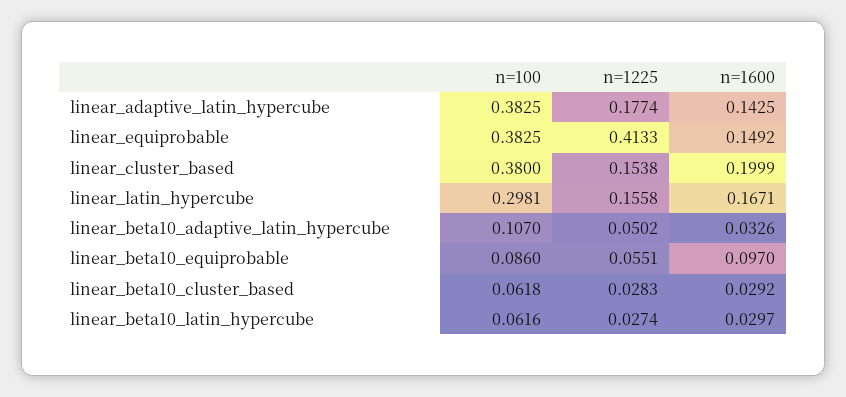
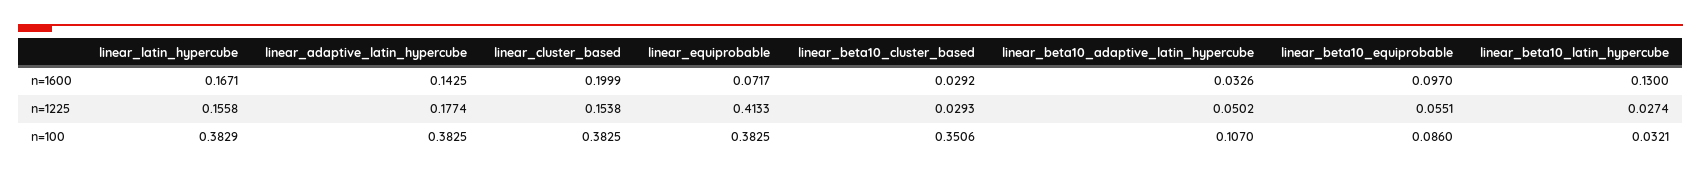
n=1600, linear_equiprobable: 0.1492 -> 0.0717
n=100, linear_cluster_based: 0.38 -> 0.3825
n=100, linear_latin_hypercube: 0.2981 -> 0.3829
n=100, linear_beta10_cluster_based: 0.0618 -> 0.3506
n=1225, linear_beta10_cluster_based: 0.0283 -> 0.0293
n=100, linear_beta10_latin_hypercube: 0.0616 -> 0.0321
n=1600, linear_beta10_latin_hypercube: 0.0297 -> 0.13

